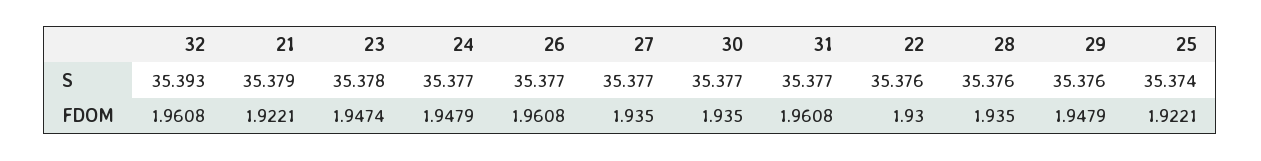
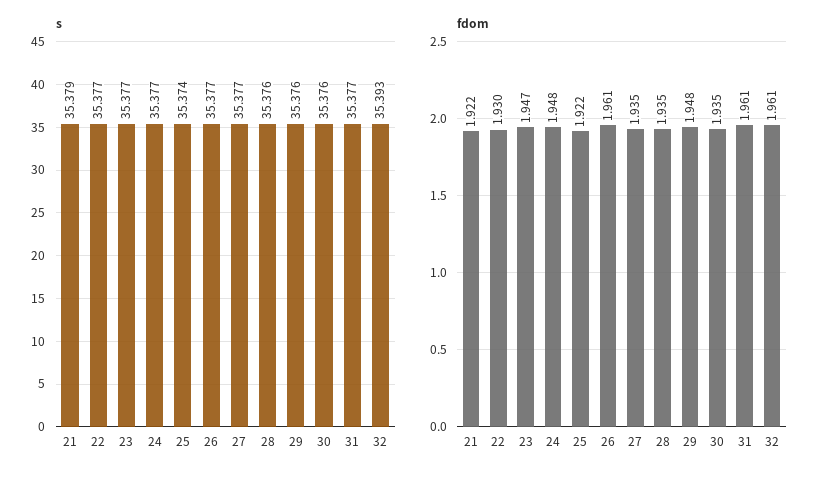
S, 23: 35.378 -> 35.377
S, 30: 35.377 -> 35.376
S, 22: 35.376 -> 35.377

